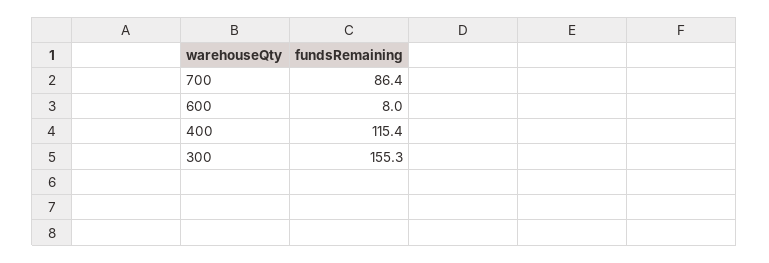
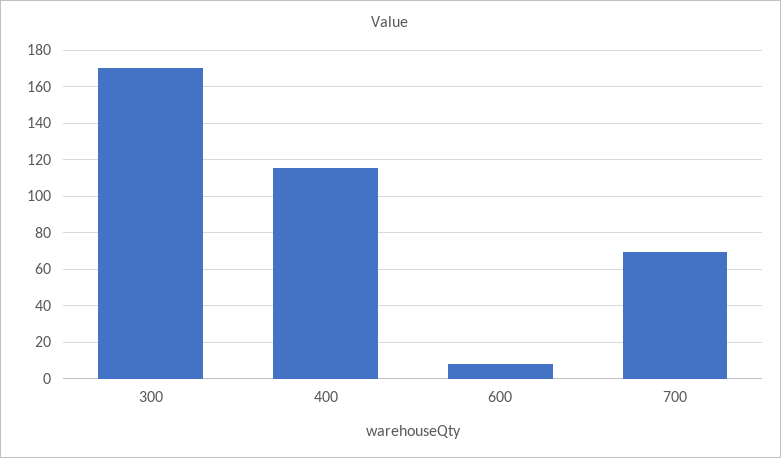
700: 86.4 -> 70
300: 155.3 -> 170

